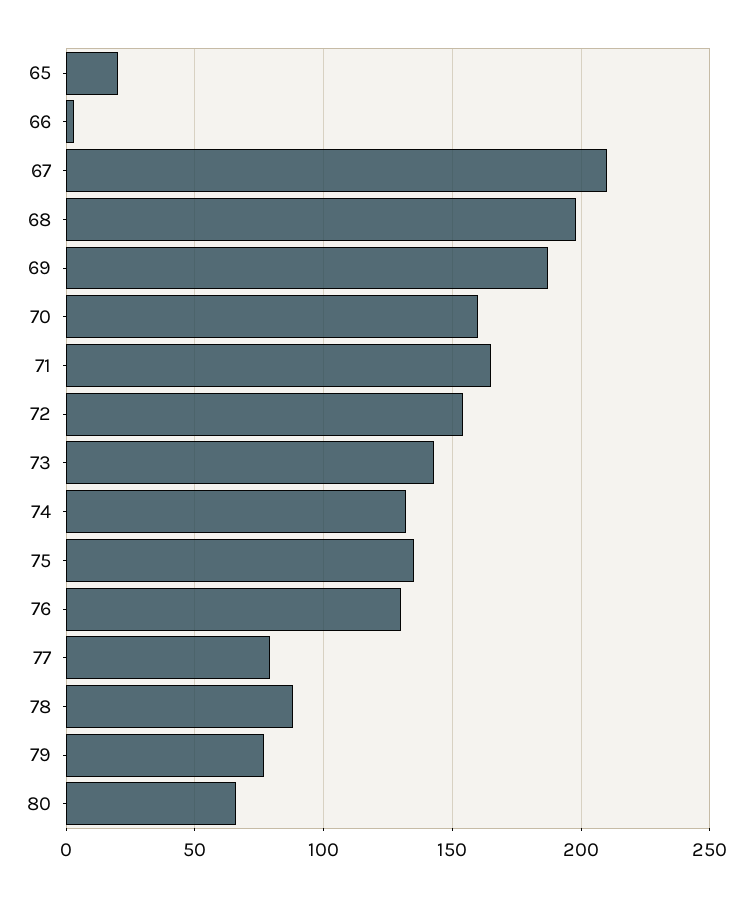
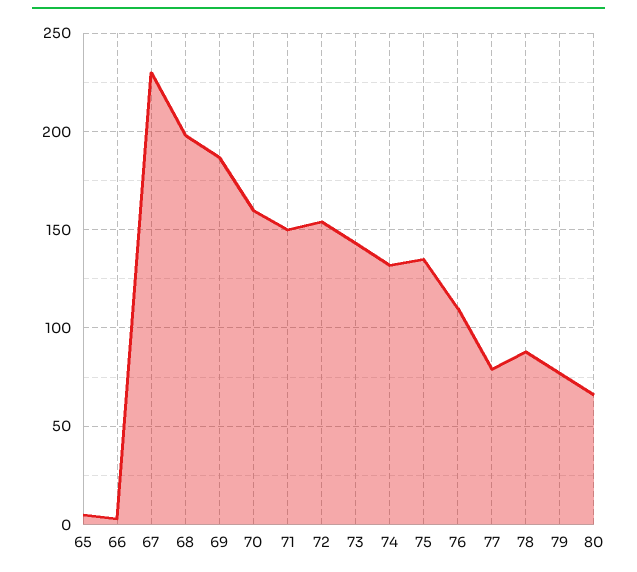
65: 20 -> 5
67: 210 -> 230
71: 165 -> 150
76: 130 -> 110

